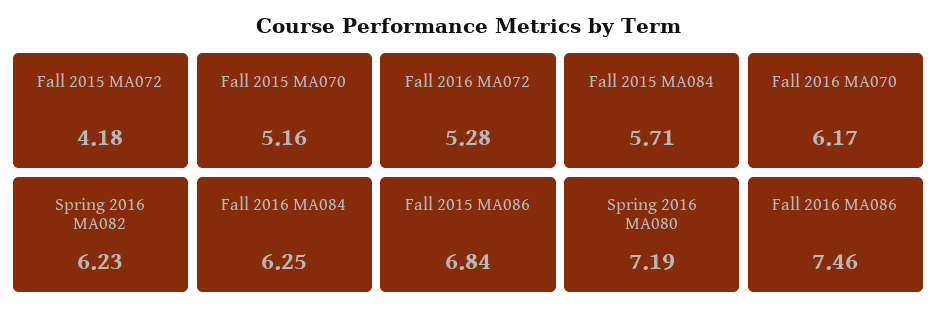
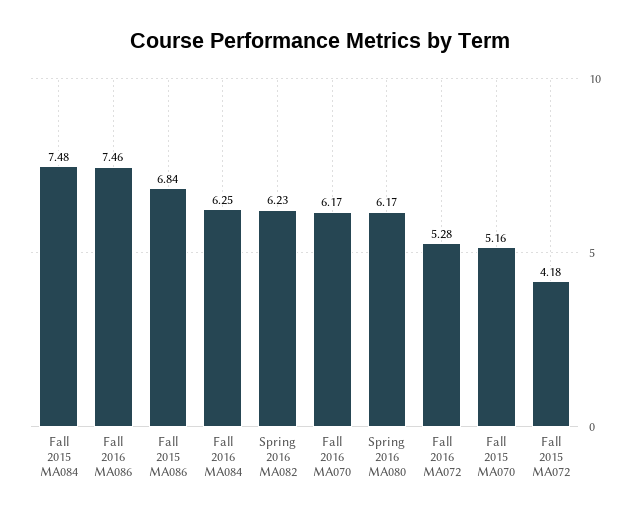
Fall 2015 MA084: 5.71 -> 7.48
Spring 2016 MA080: 7.19 -> 6.17

